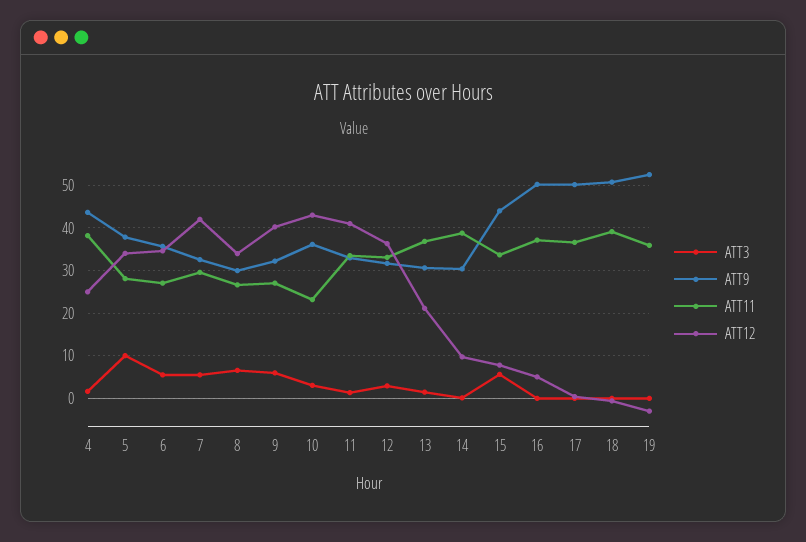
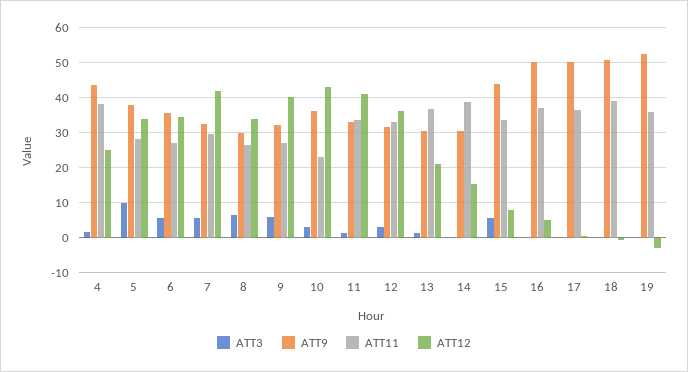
ATT12, 14: 10 -> 16

